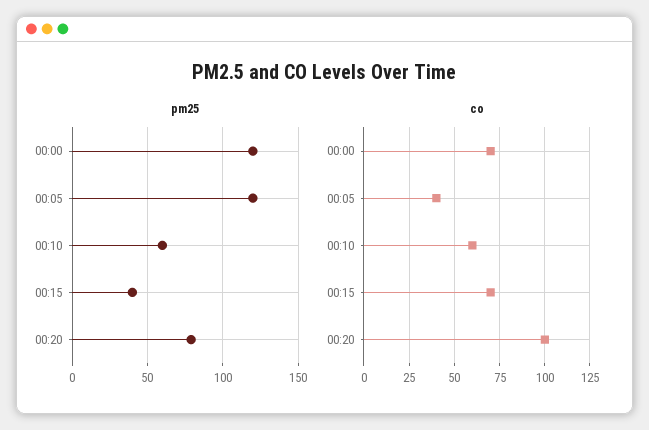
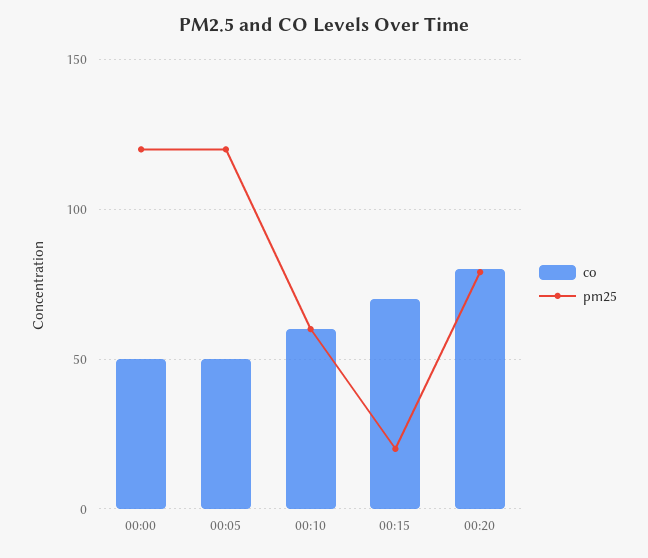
pm25, 00:15: 40 -> 20
co, 00:00: 70 -> 50
co, 00:05: 40 -> 50
co, 00:20: 100 -> 80

